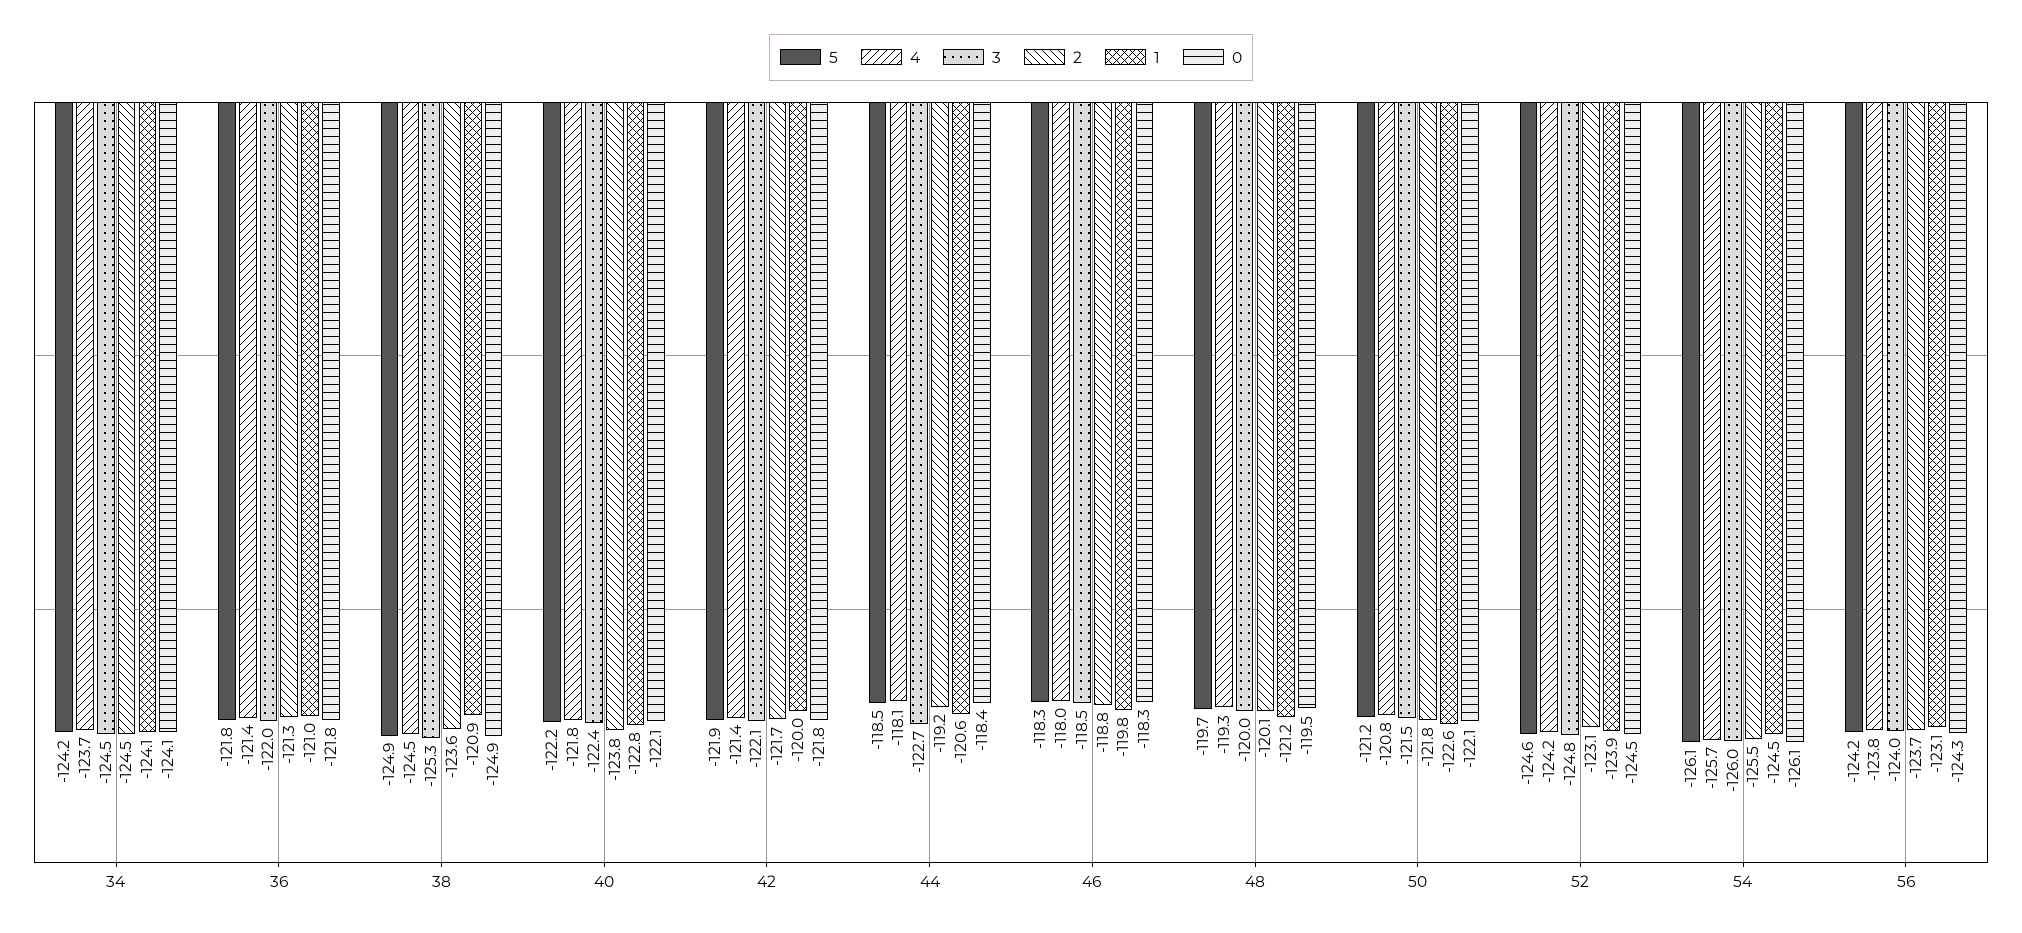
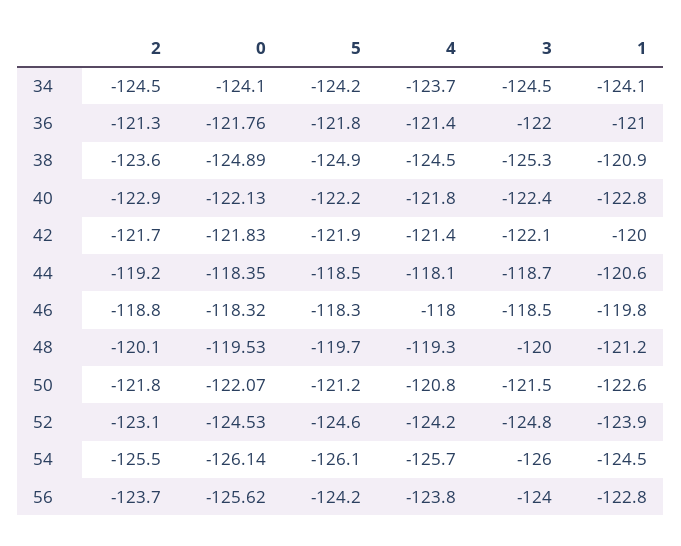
2, 40: -123.8 -> -122.9
3, 44: -122.7 -> -118.7
1, 56: -123.1 -> -122.8
0, 56: -124.3 -> -125.62

